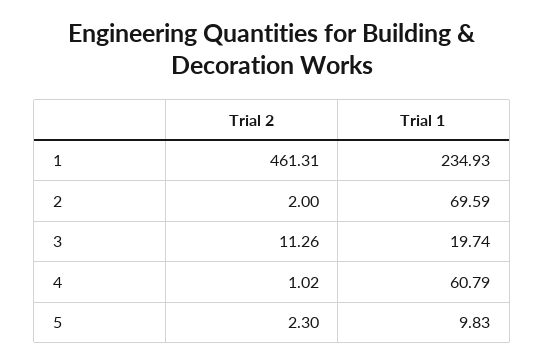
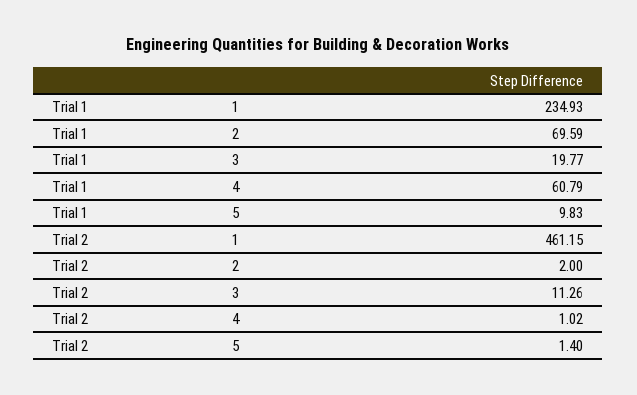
Trial 2, 1: 461.31 -> 461.15
Trial 1, 3: 19.74 -> 19.77
Trial 2, 5: 2.3 -> 1.4

